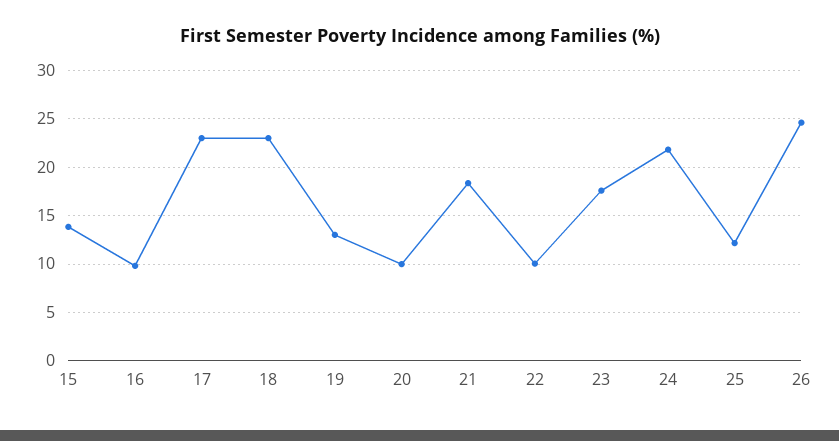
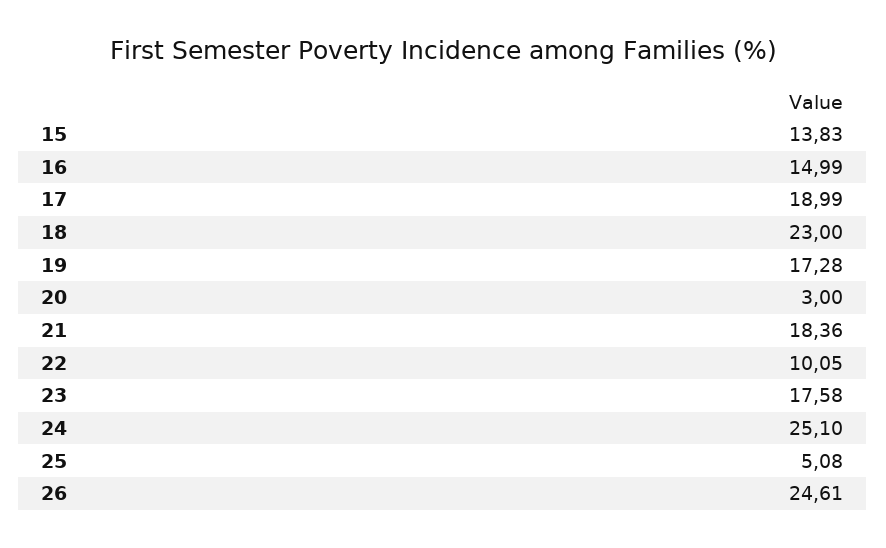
16: 10 -> 14.99
17: 23 -> 18.99
19: 13 -> 17.28
20: 10 -> 3
24: 22 -> 25.1
25: 12 -> 5.08

